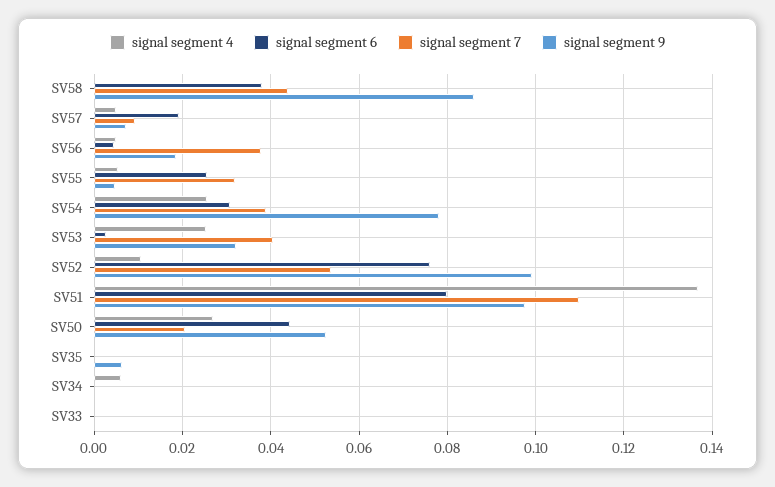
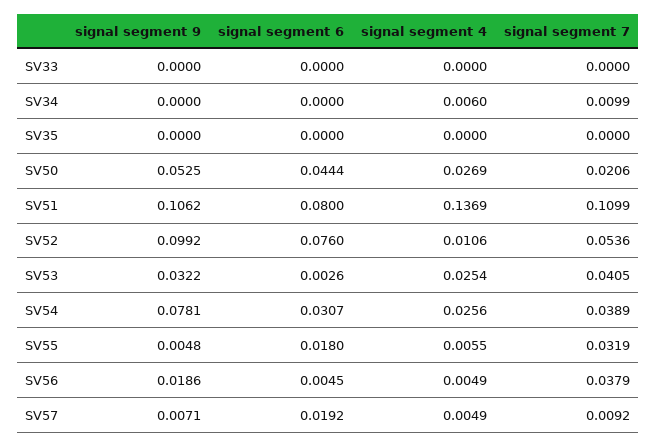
signal segment 4, SV58: 0 -> none
signal segment 6, SV58: 0.038 -> none
signal segment 7, SV58: 0.044 -> none
signal segment 9, SV58: 0.086 -> none
signal segment 6, SV55: 0.026 -> 0.018
signal segment 9, SV51: 0.098 -> 0.1062
signal segment 9, SV35: 0.006 -> 0
signal segment 7, SV34: 0 -> 0.0099

